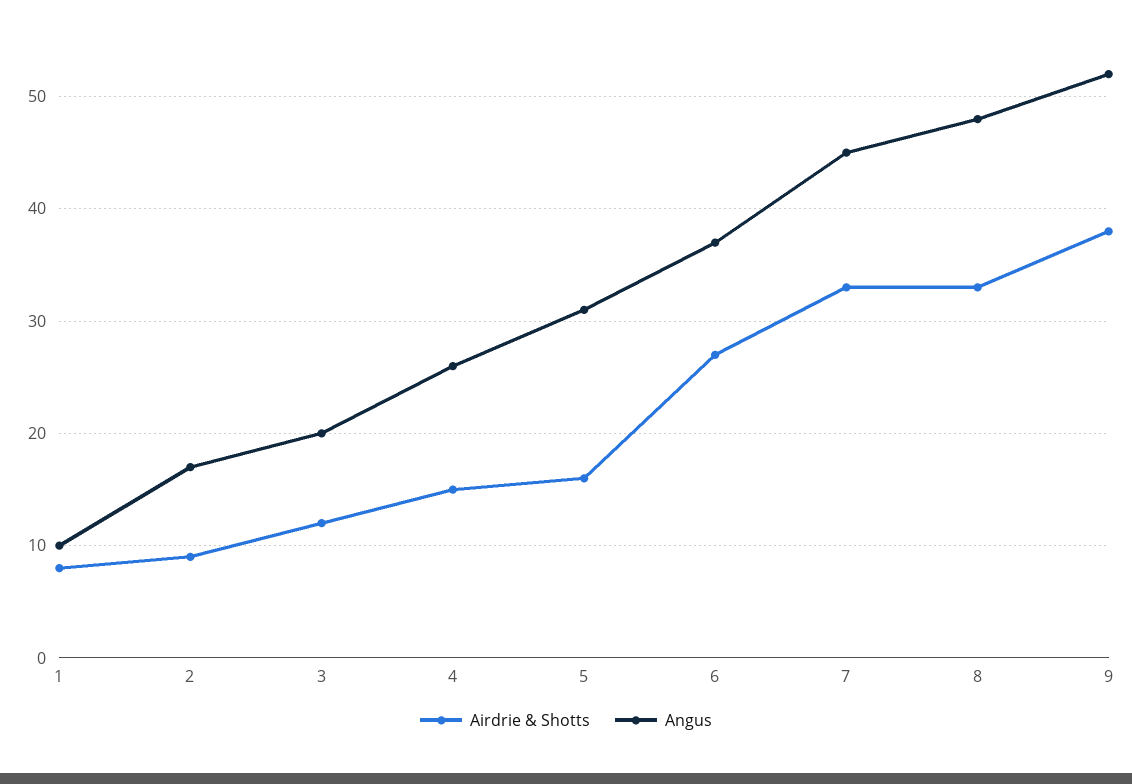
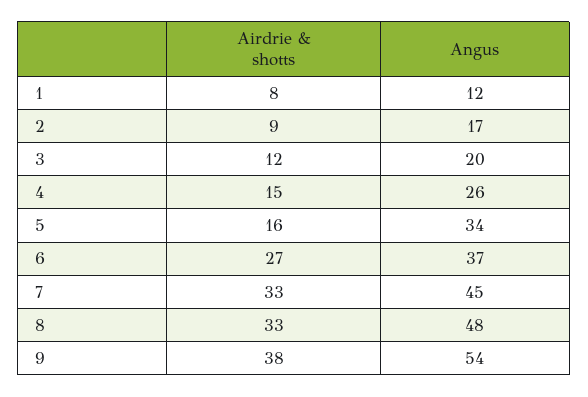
Angus, 1: 10 -> 12
Angus, 5: 31 -> 34
Angus, 9: 52 -> 54

